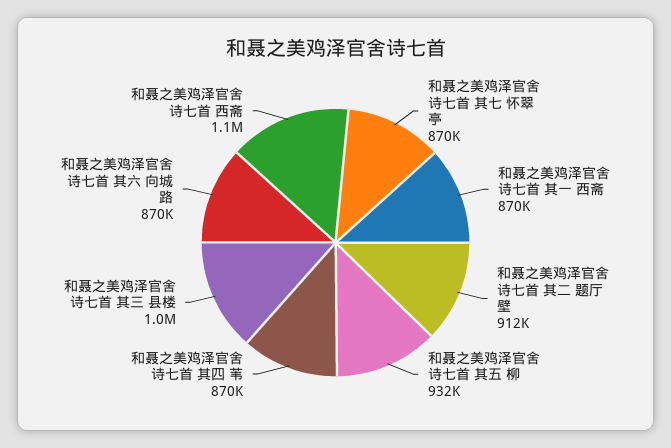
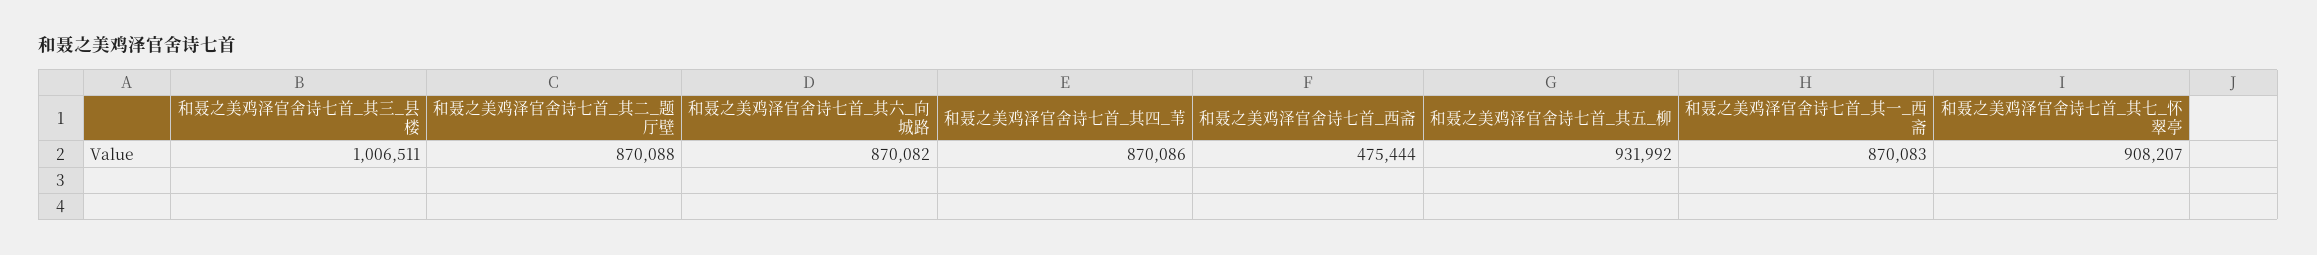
和聂之美鸡泽官舍诗七首 其七 怀翠亭: 870000 -> 908207
和聂之美鸡泽官舍诗七首 其二 题厅壁: 912000 -> 870088
和聂之美鸡泽官舍诗七首 西斋: 1100000 -> 475444

